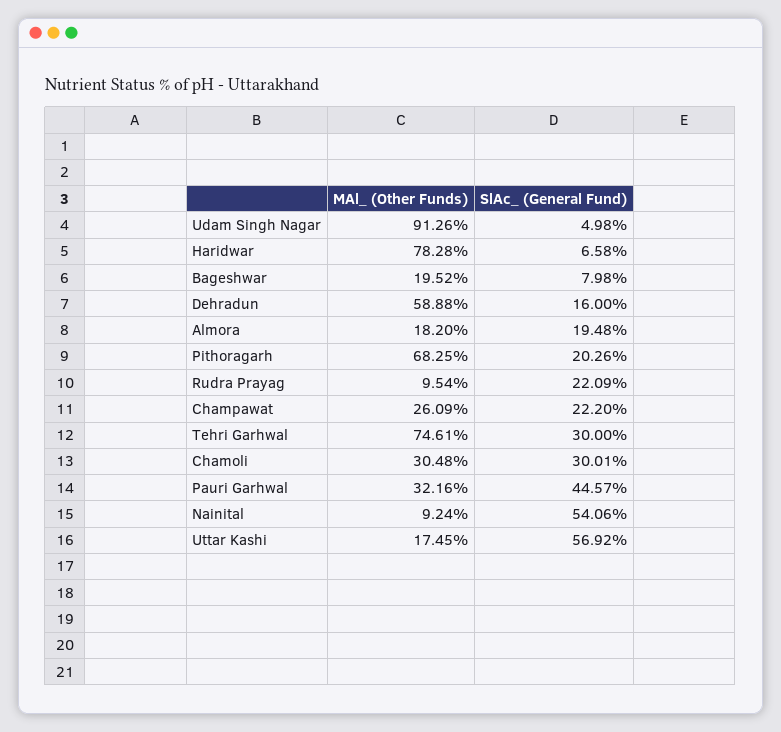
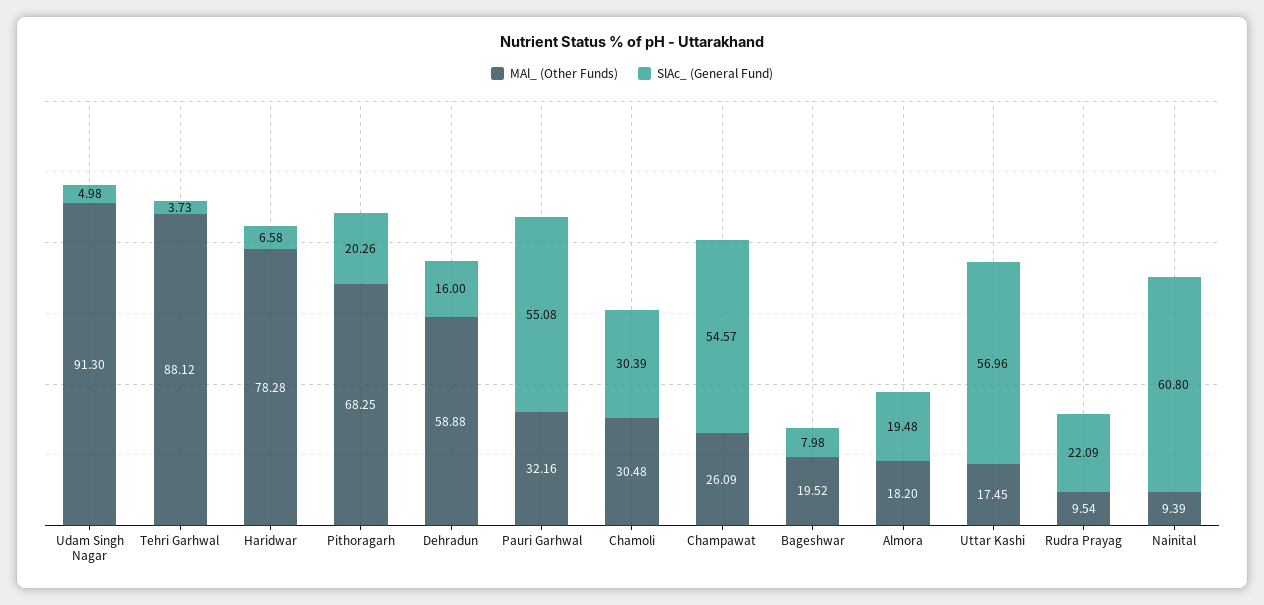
MAl_ (Other Funds), Udam Singh Nagar: 91.26 -> 91.3
SlAc_ (General Fund), Champawat: 22.2 -> 54.57
MAl_ (Other Funds), Tehri Garhwal: 74.61 -> 88.12
SlAc_ (General Fund), Tehri Garhwal: 30 -> 3.73
SlAc_ (General Fund), Chamoli: 30.01 -> 30.39
SlAc_ (General Fund), Pauri Garhwal: 44.57 -> 55.08
MAl_ (Other Funds), Nainital: 9.24 -> 9.39
SlAc_ (General Fund), Nainital: 54.06 -> 60.8
SlAc_ (General Fund), Uttar Kashi: 56.92 -> 56.96

